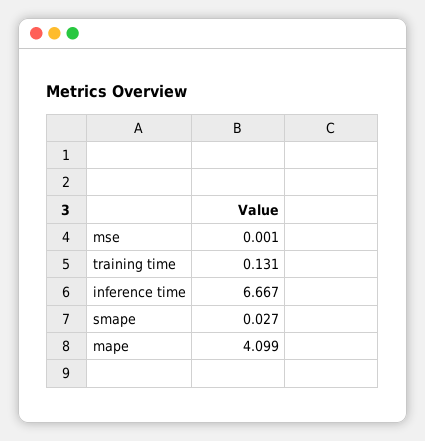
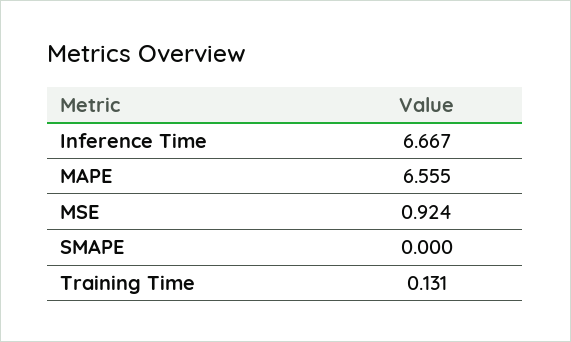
mse: 0.001 -> 0.924
smape: 0.027 -> 0
mape: 4.099 -> 6.555

